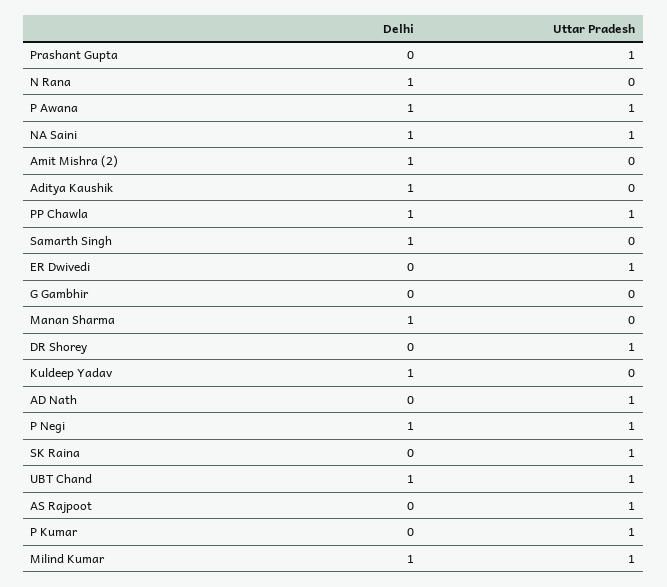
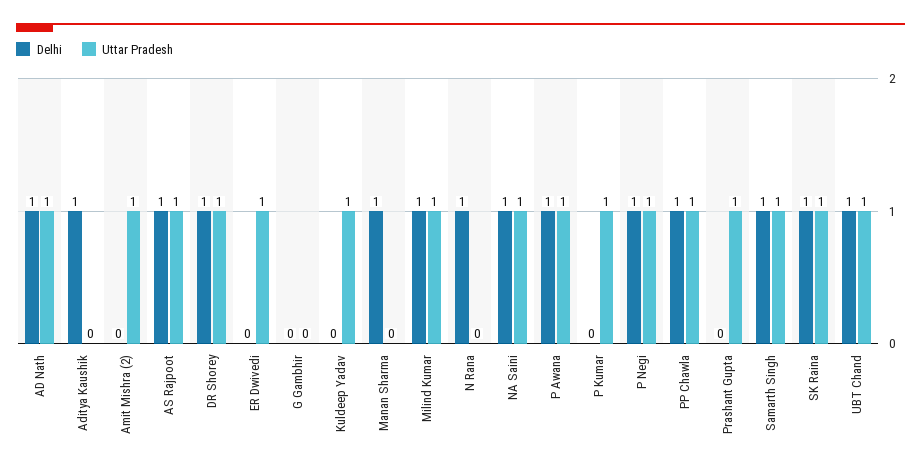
Delhi, Amit Mishra (2): 1 -> 0
Uttar Pradesh, Amit Mishra (2): 0 -> 1
Uttar Pradesh, Samarth Singh: 0 -> 1
Delhi, DR Shorey: 0 -> 1
Delhi, Kuldeep Yadav: 1 -> 0
Uttar Pradesh, Kuldeep Yadav: 0 -> 1
Delhi, AD Nath: 0 -> 1
Delhi, SK Raina: 0 -> 1
Delhi, AS Rajpoot: 0 -> 1

